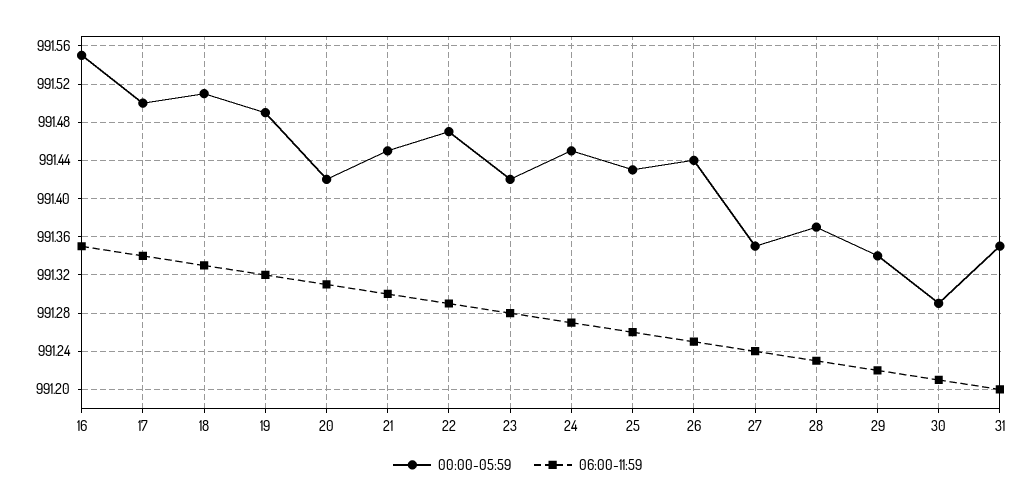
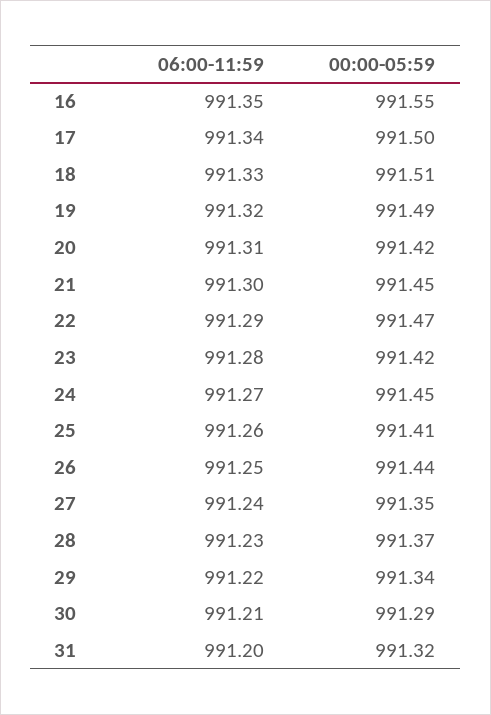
00:00-05:59, 25: 991.43 -> 991.41
00:00-05:59, 31: 991.35 -> 991.32

